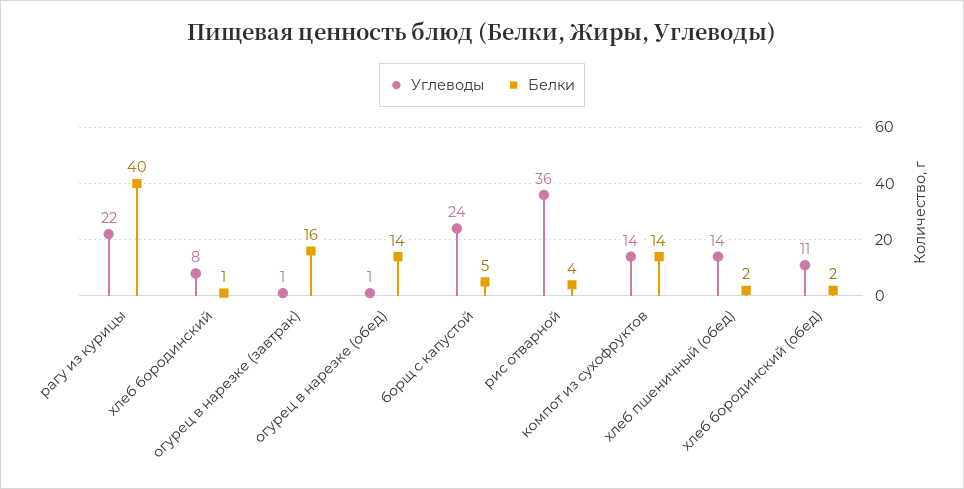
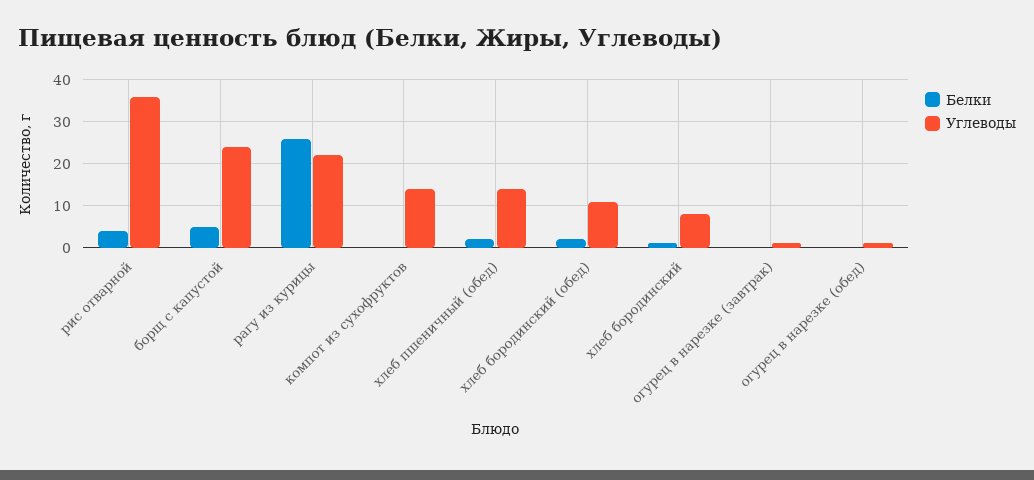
Белки, рагу из курицы: 40 -> 25
Белки, огурец в нарезке (завтрак): 16 -> 0
Белки, огурец в нарезке (обед): 14 -> 0
Белки, компот из сухофруктов: 14 -> 0

